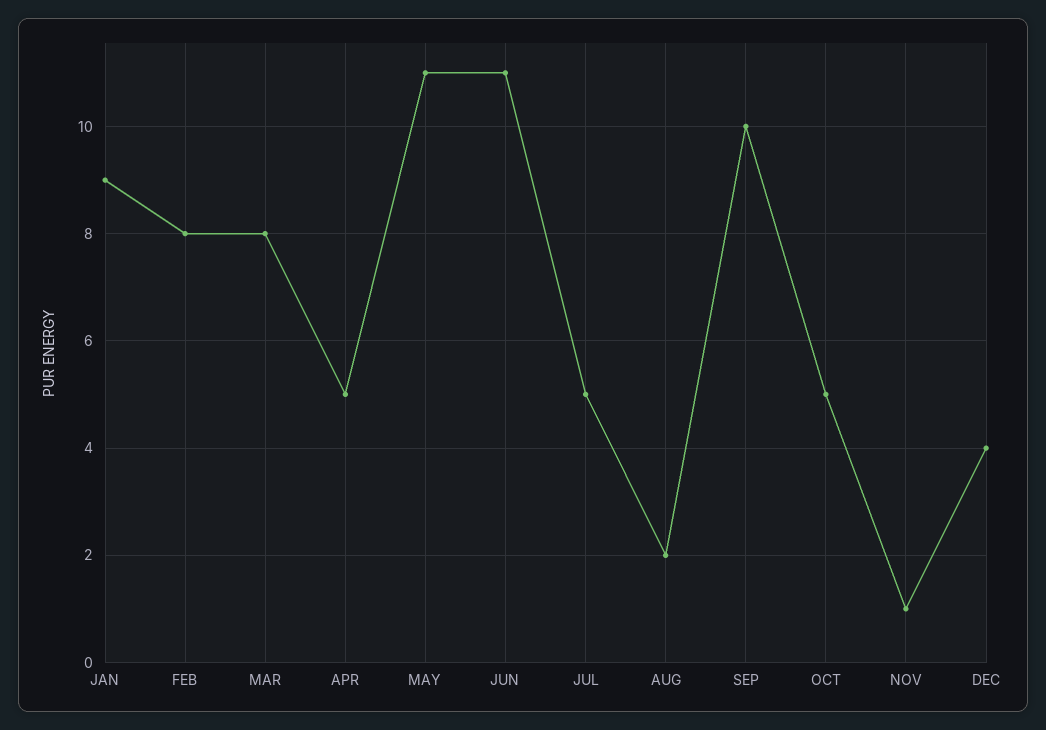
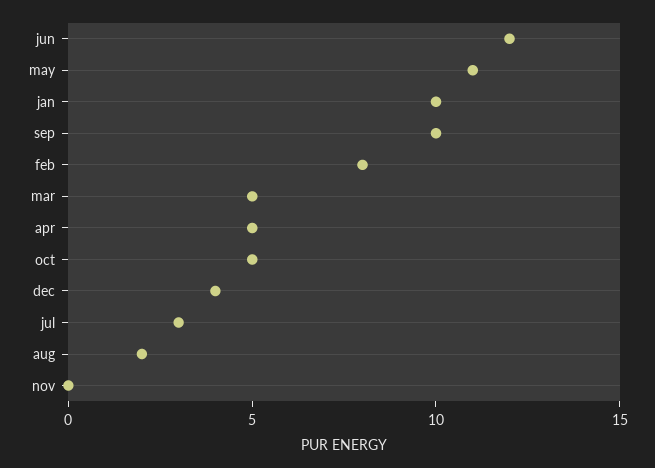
JAN: 9 -> 10
MAR: 8 -> 5
JUN: 11 -> 12
JUL: 5 -> 3
NOV: 1 -> 0

